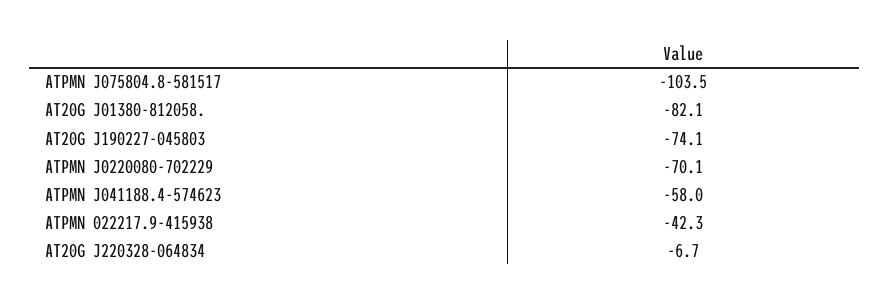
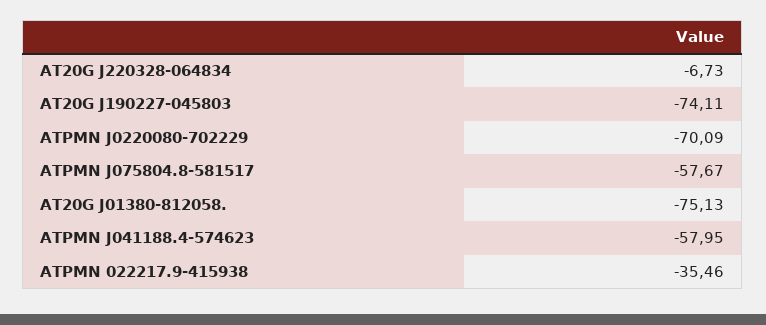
ATPMN J075804.8-581517: -103.5 -> -57.67
AT20G J01380-812058.: -82.1 -> -75.13
ATPMN 022217.9-415938: -42.3 -> -35.46

